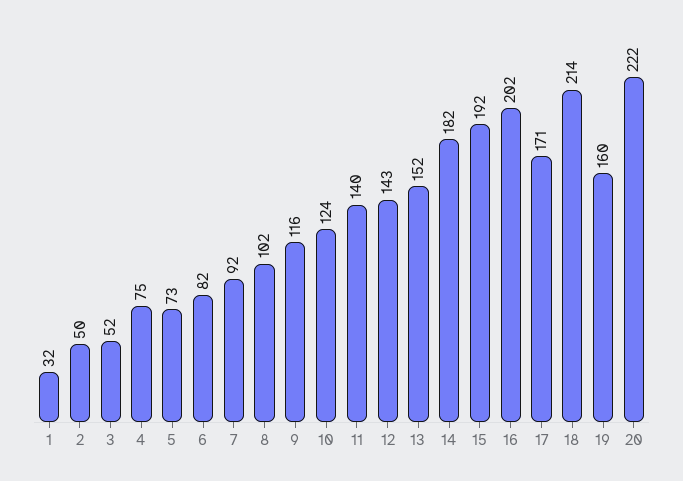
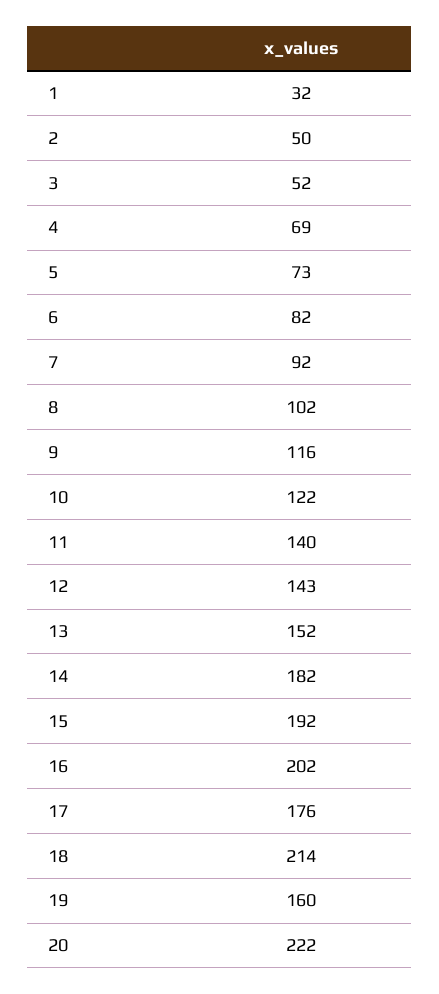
4: 75 -> 69
10: 124 -> 122
17: 171 -> 176

